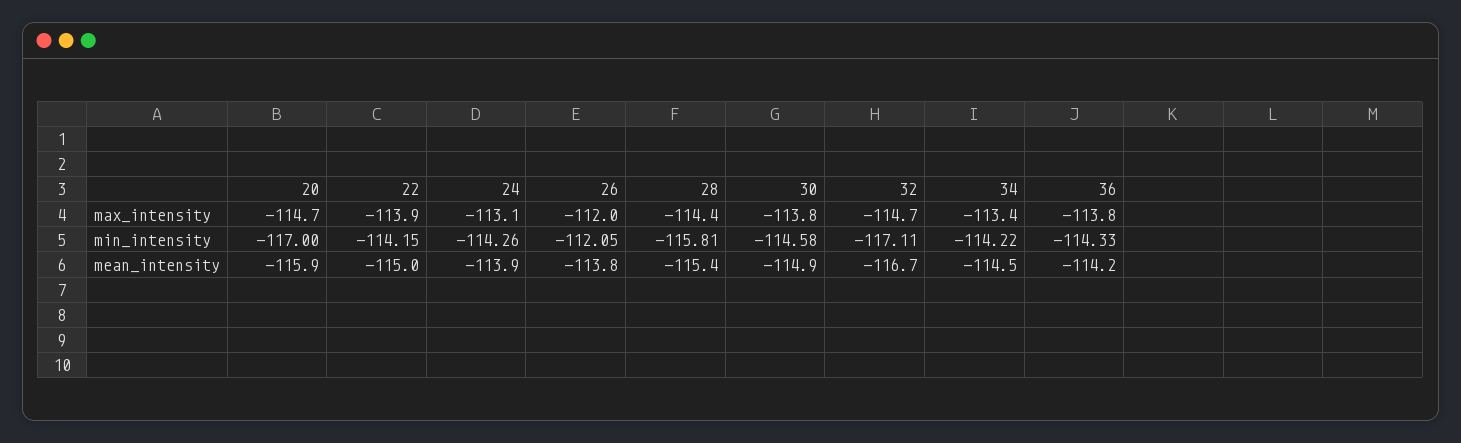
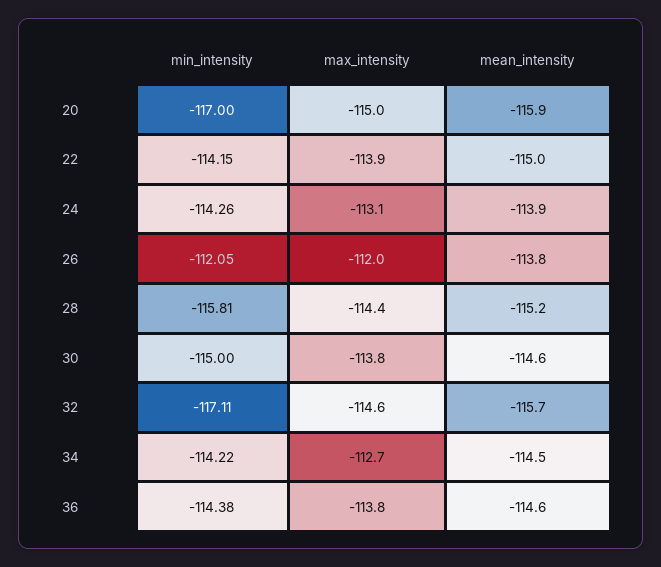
20, max_intensity: -114.7 -> -115
32, max_intensity: -114.7 -> -114.6
34, max_intensity: -113.4 -> -112.7
30, min_intensity: -114.58 -> -115
36, min_intensity: -114.33 -> -114.38
28, mean_intensity: -115.4 -> -115.2
30, mean_intensity: -114.9 -> -114.6
32, mean_intensity: -116.7 -> -115.7
36, mean_intensity: -114.2 -> -114.6

